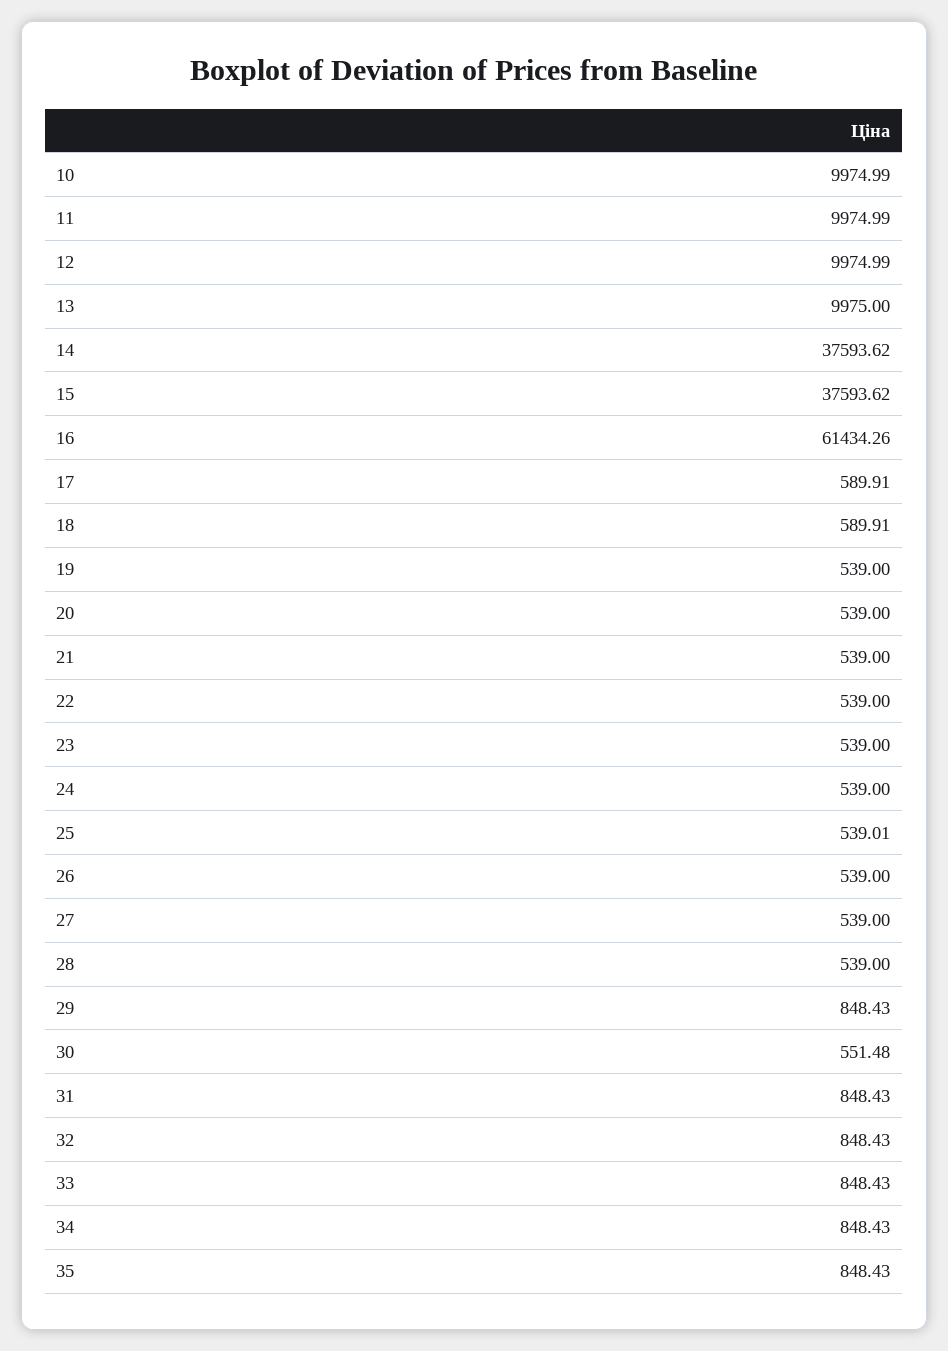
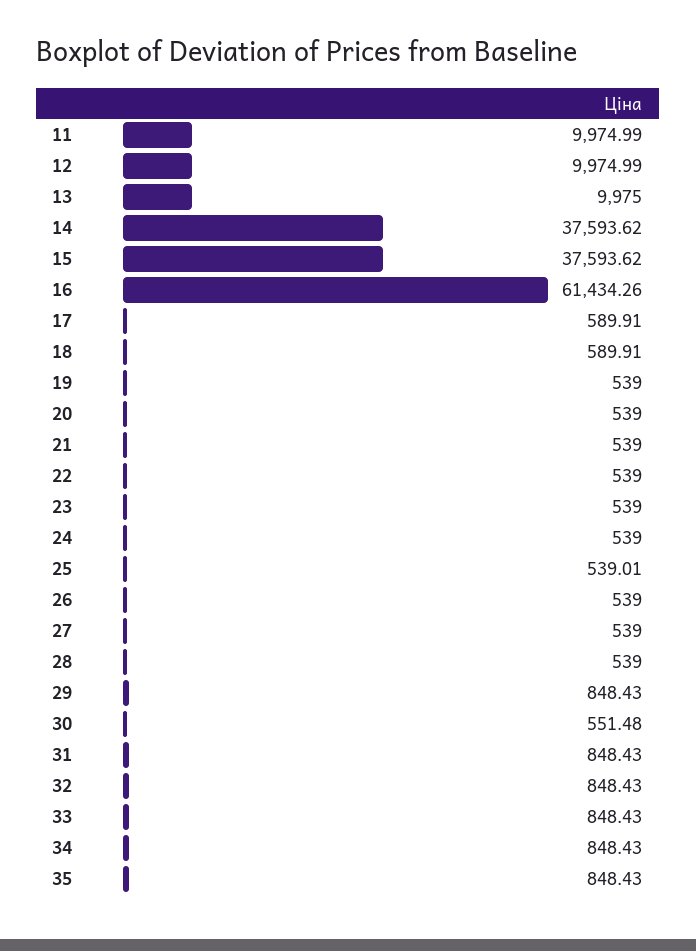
10: 9974.99 -> none

